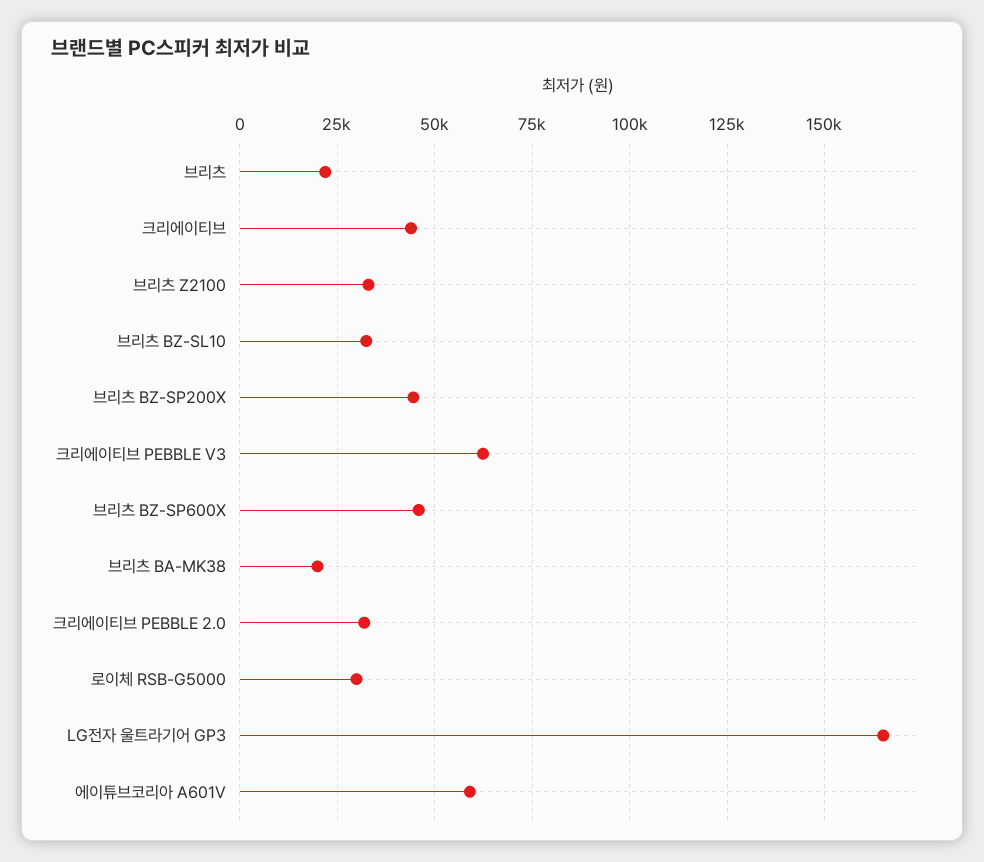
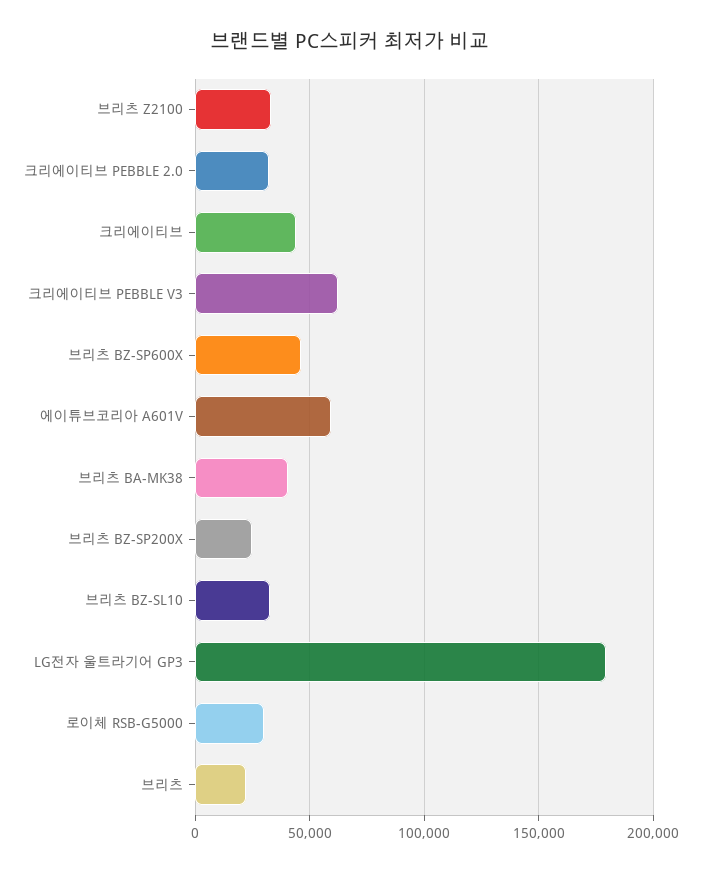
브리츠 BZ-SP200X: 45000 -> 25000
브리츠 BA-MK38: 20000 -> 40000
LG전자 울트라기어 GP3: 165000 -> 180000

